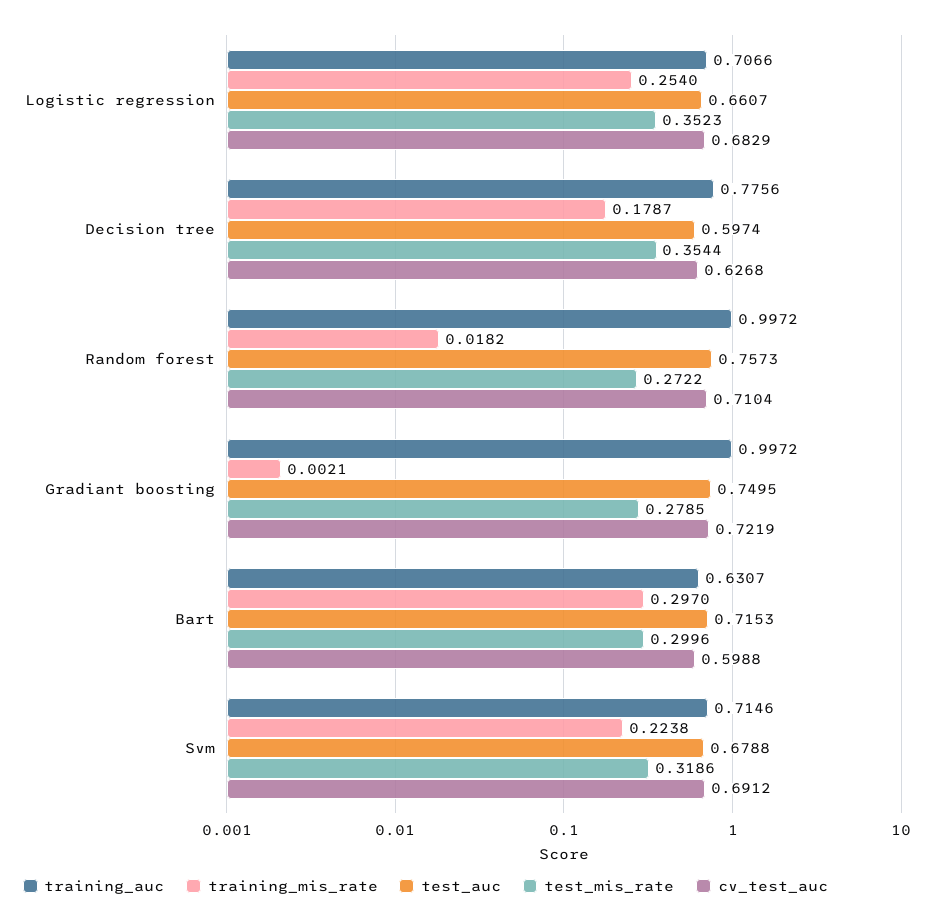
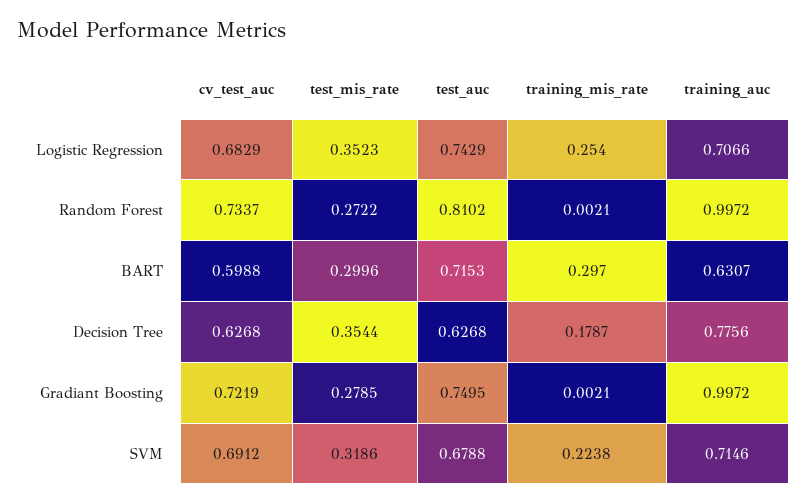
test_auc, Logistic regression: 0.6607 -> 0.7429
test_auc, Decision tree: 0.5974 -> 0.6268
training_mis_rate, Random forest: 0.0182 -> 0.0021
test_auc, Random forest: 0.7573 -> 0.8102
cv_test_auc, Random forest: 0.7104 -> 0.7337

